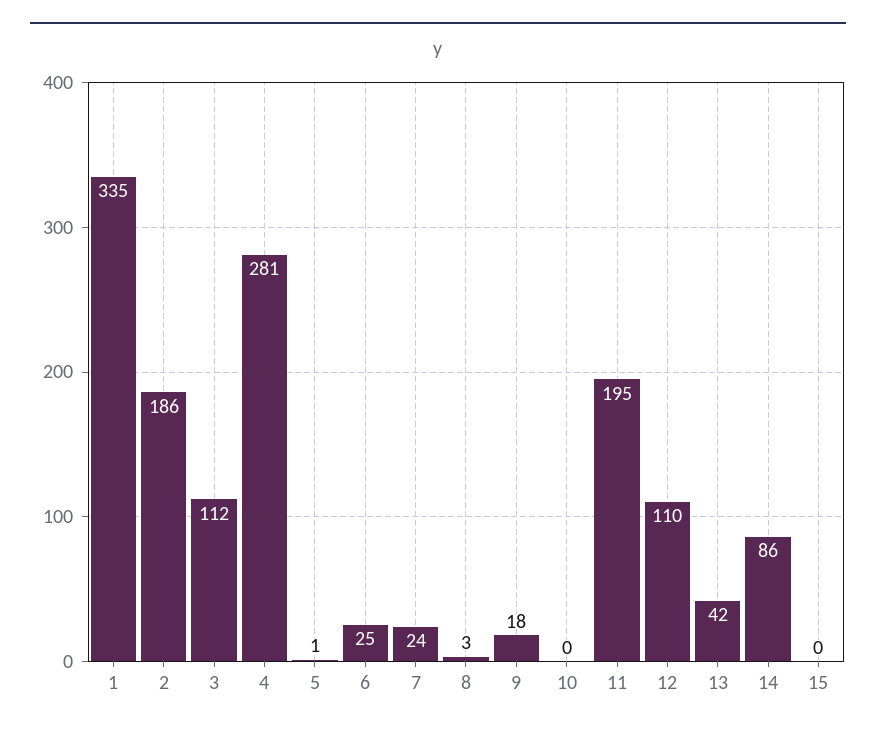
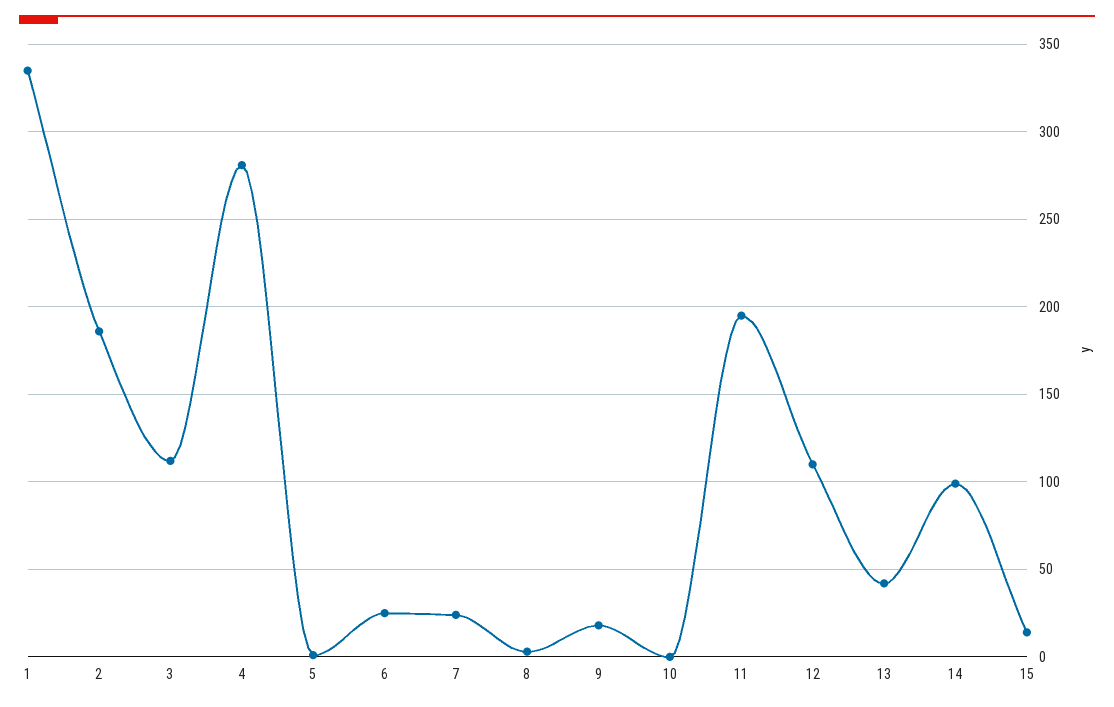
14: 86 -> 100
15: 0 -> 15

